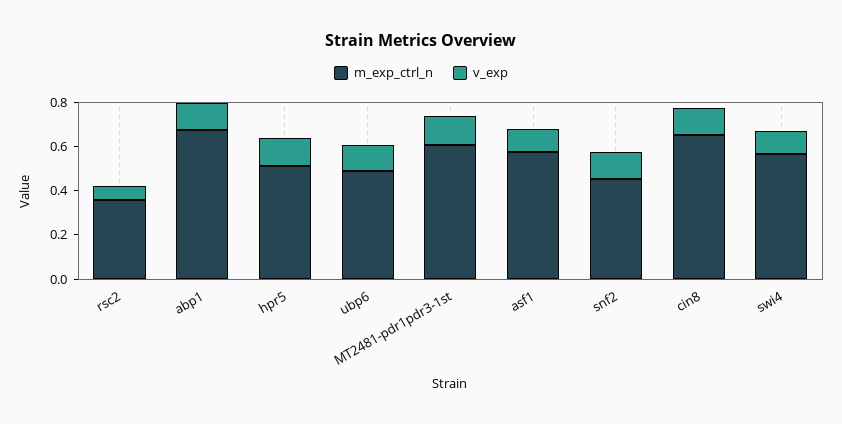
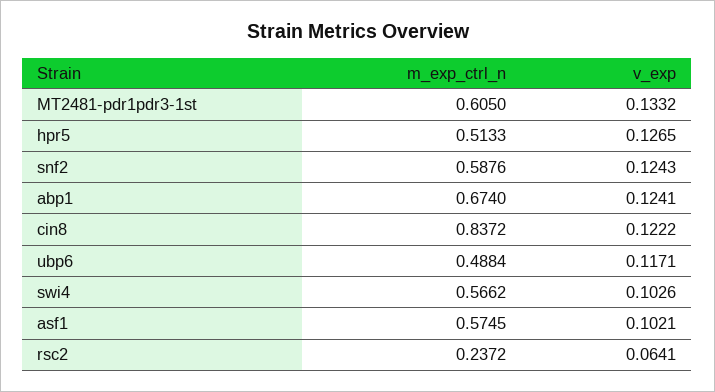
m_exp_ctrl_n, rsc2: 0.35 -> 0.2372
m_exp_ctrl_n, snf2: 0.45 -> 0.5876
m_exp_ctrl_n, cin8: 0.65 -> 0.8372

